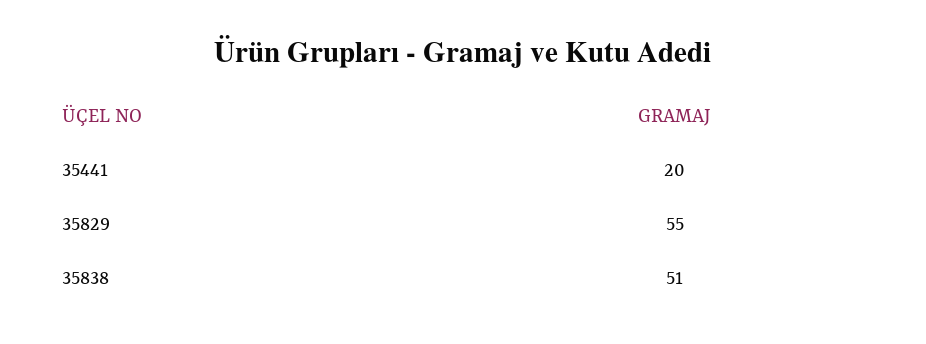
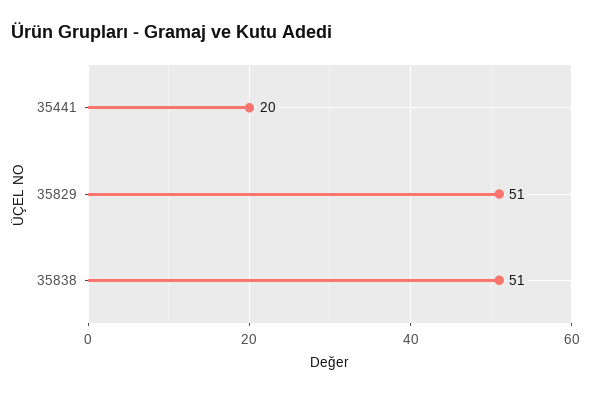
35829: 55 -> 51

